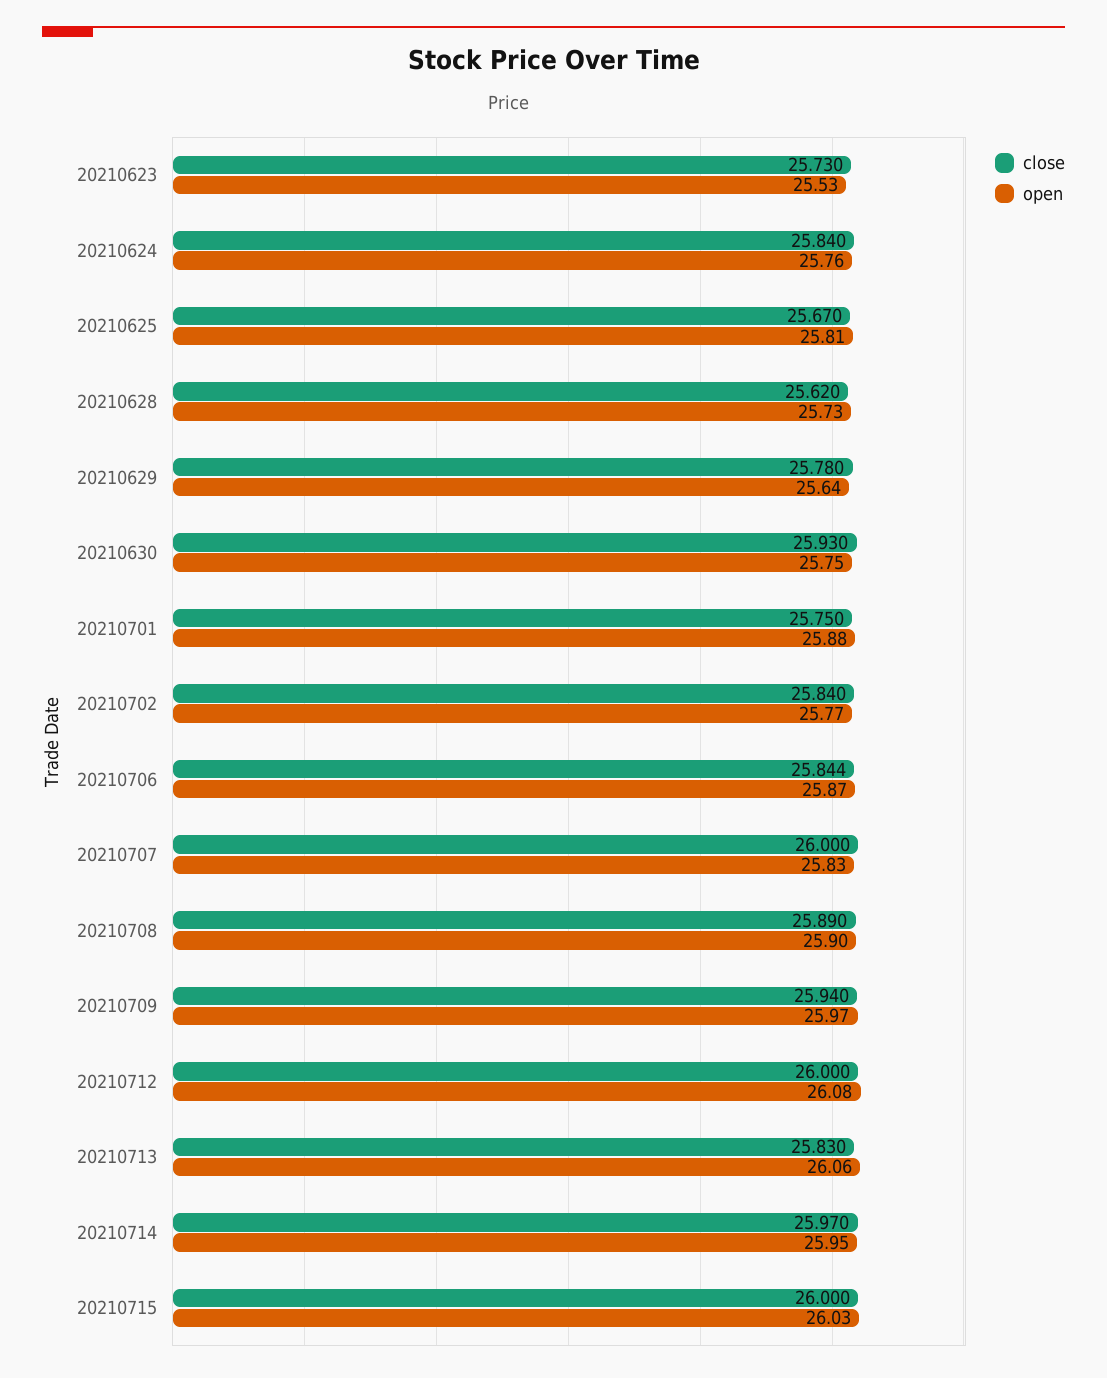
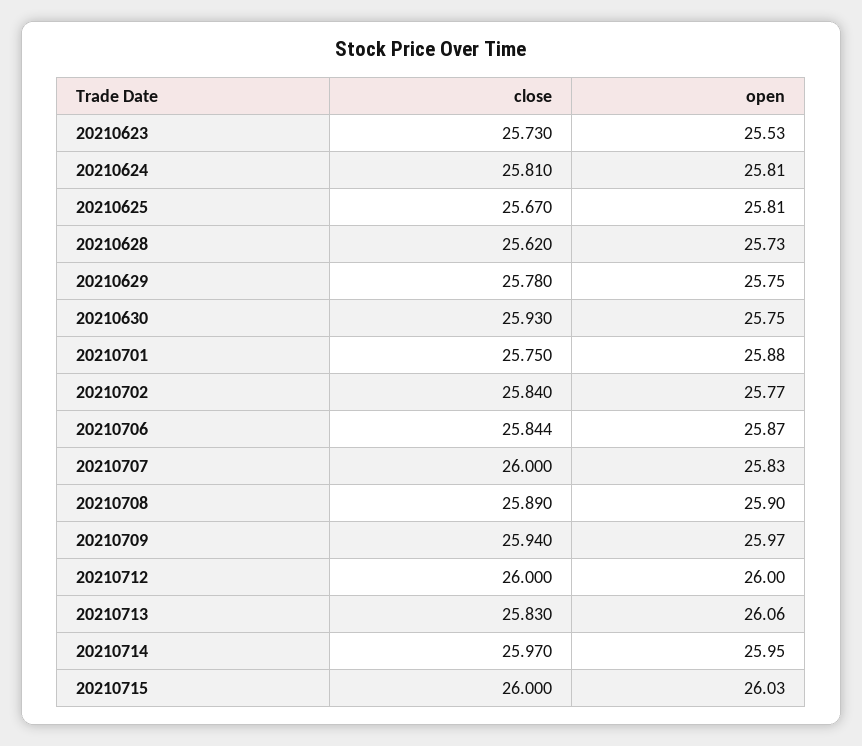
close, 20210624: 25.84 -> 25.81
open, 20210624: 25.76 -> 25.81
open, 20210629: 25.64 -> 25.75
open, 20210712: 26.08 -> 26

